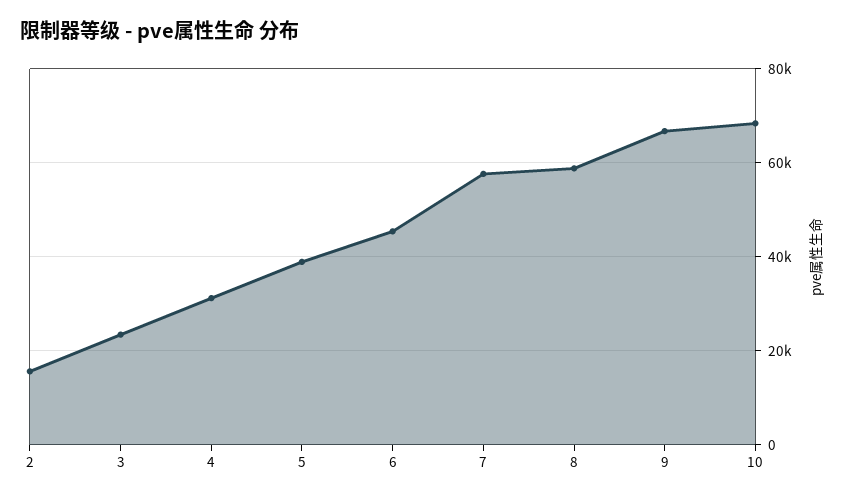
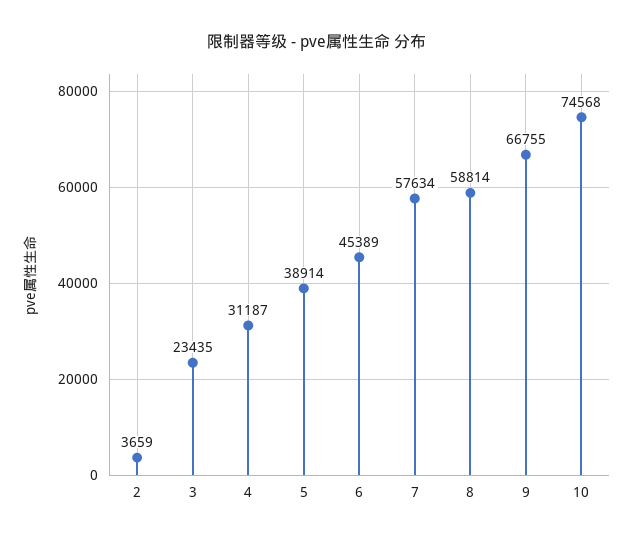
2: 16000 -> 3659
10: 68000 -> 74568

